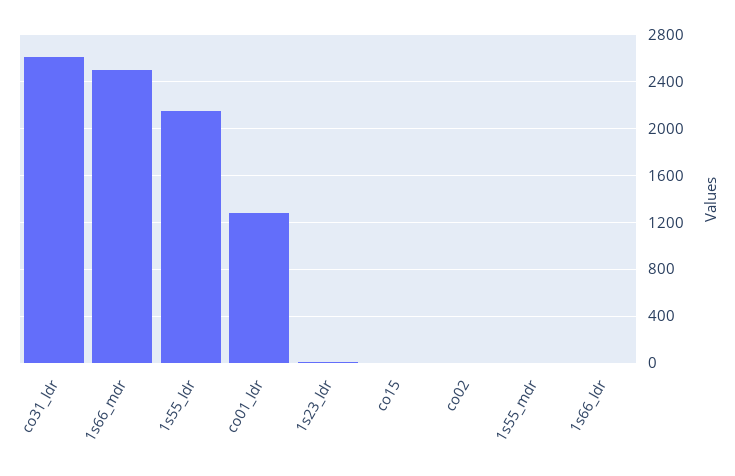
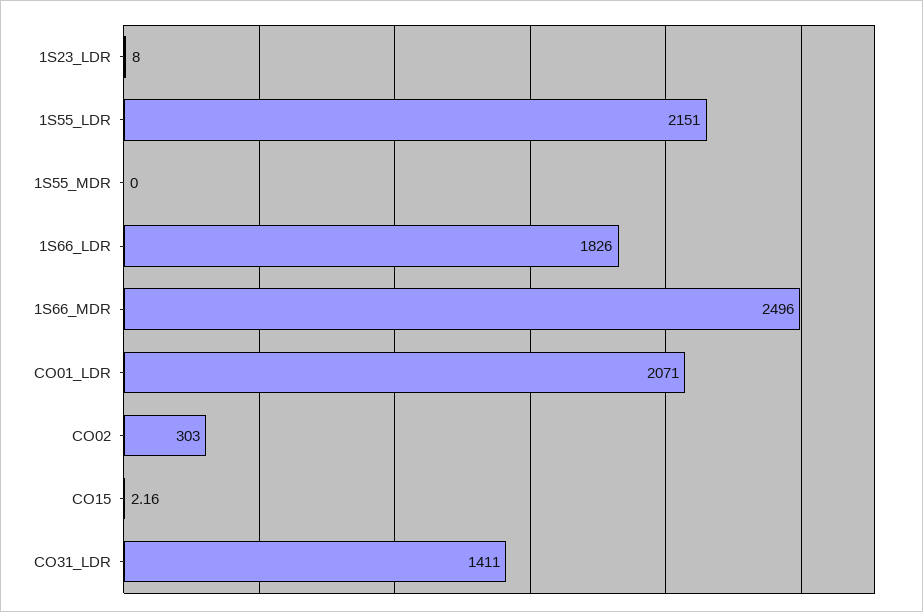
co31_ldr: 2600 -> 1411
co01_ldr: 1300 -> 2071
co02: 0 -> 303
1s66_ldr: 0 -> 1826

